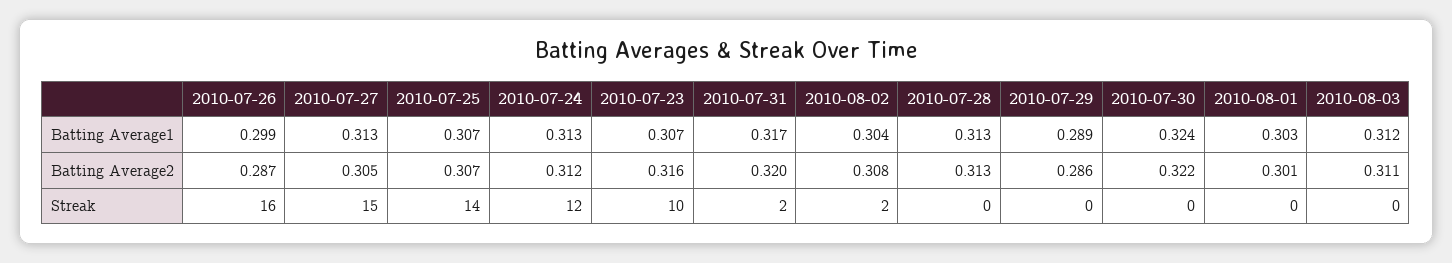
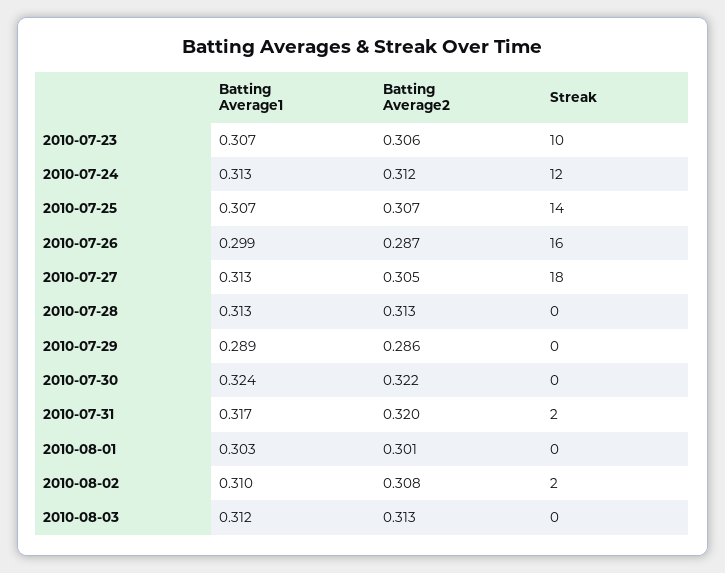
2010-08-02, Batting Average1: 0.304 -> 0.31
2010-07-23, Batting Average2: 0.316 -> 0.306
2010-08-03, Batting Average2: 0.311 -> 0.313
2010-07-27, Streak: 15 -> 18

